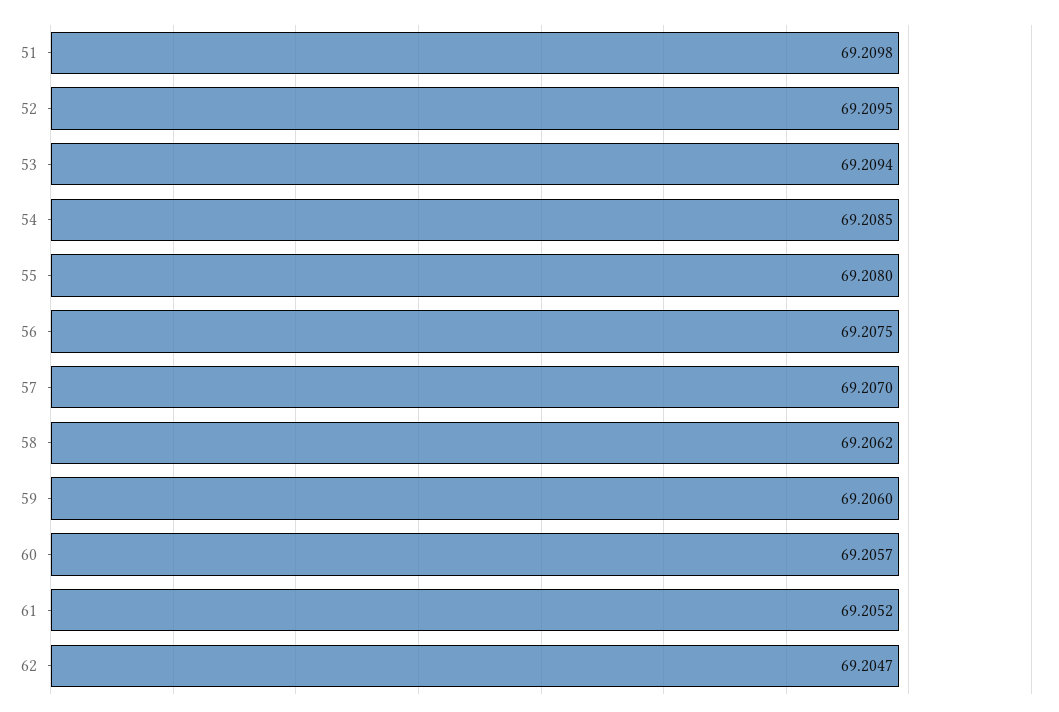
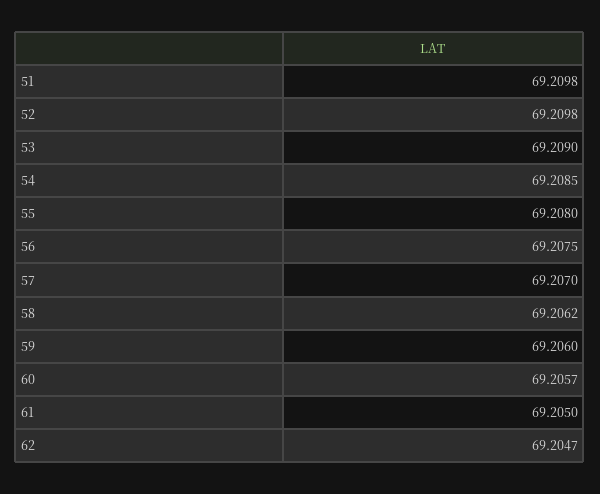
52: 69.2095 -> 69.2098
53: 69.2094 -> 69.209
61: 69.2052 -> 69.205

